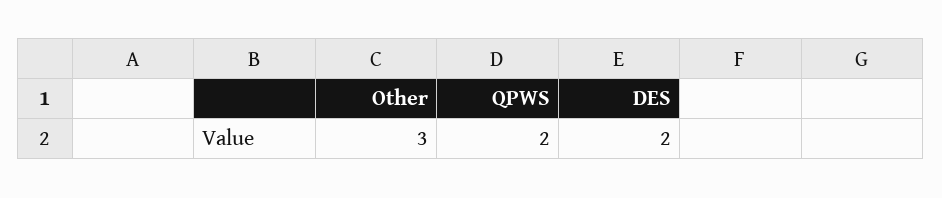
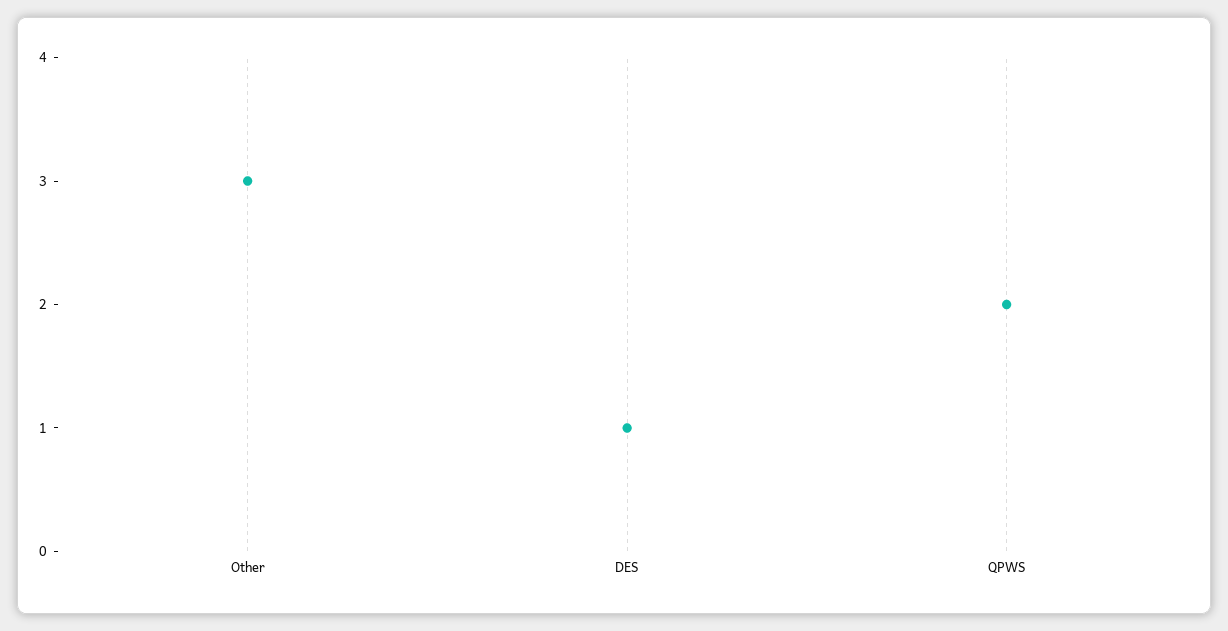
DES: 2 -> 1

